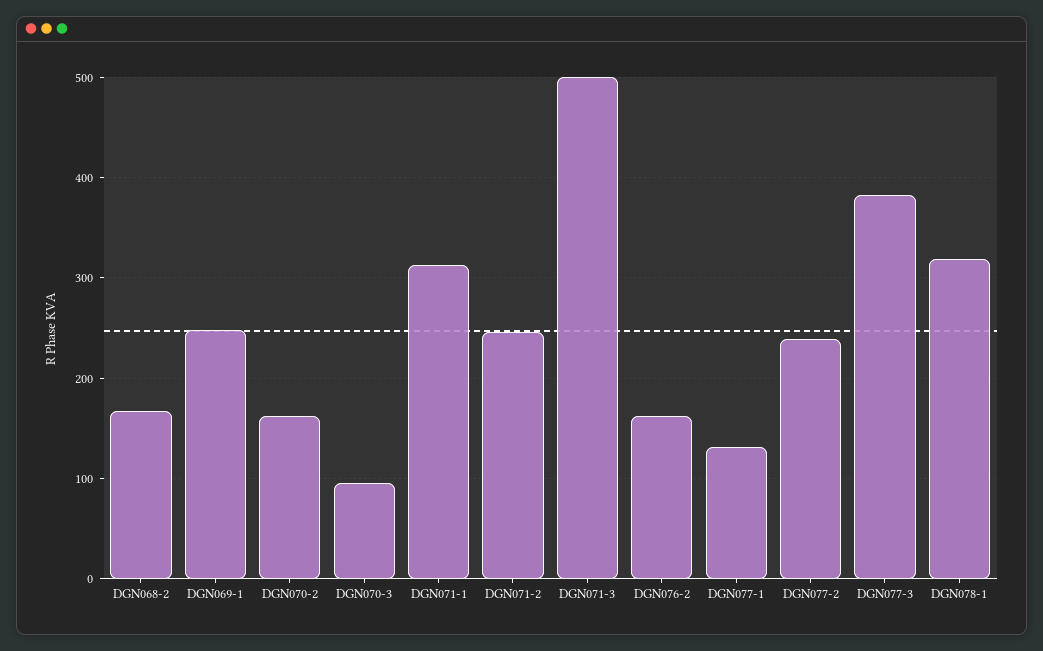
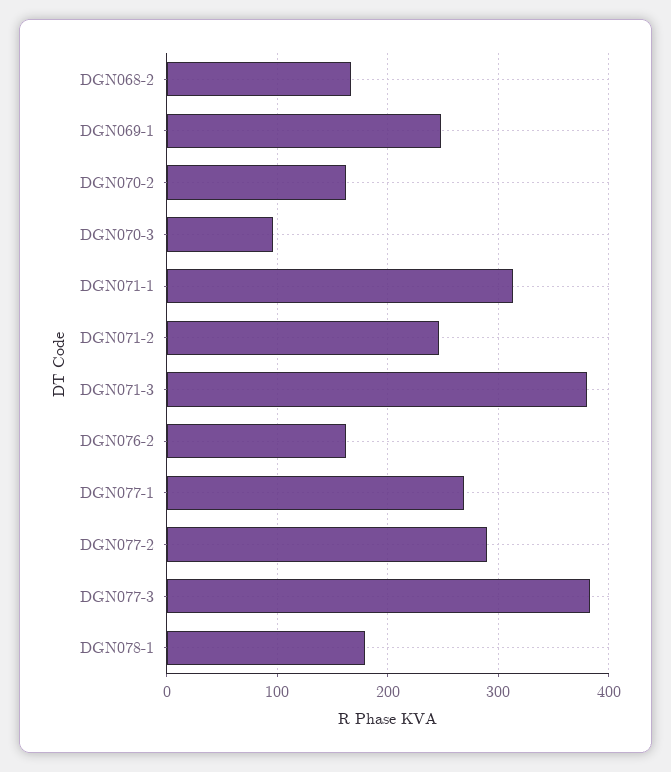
DGN071-3: 500 -> 380
DGN077-1: 130 -> 270
DGN077-2: 240 -> 290
DGN078-1: 320 -> 180

